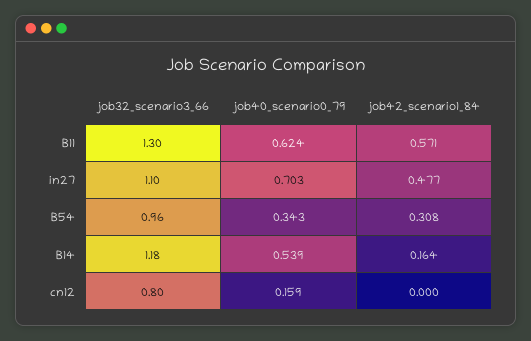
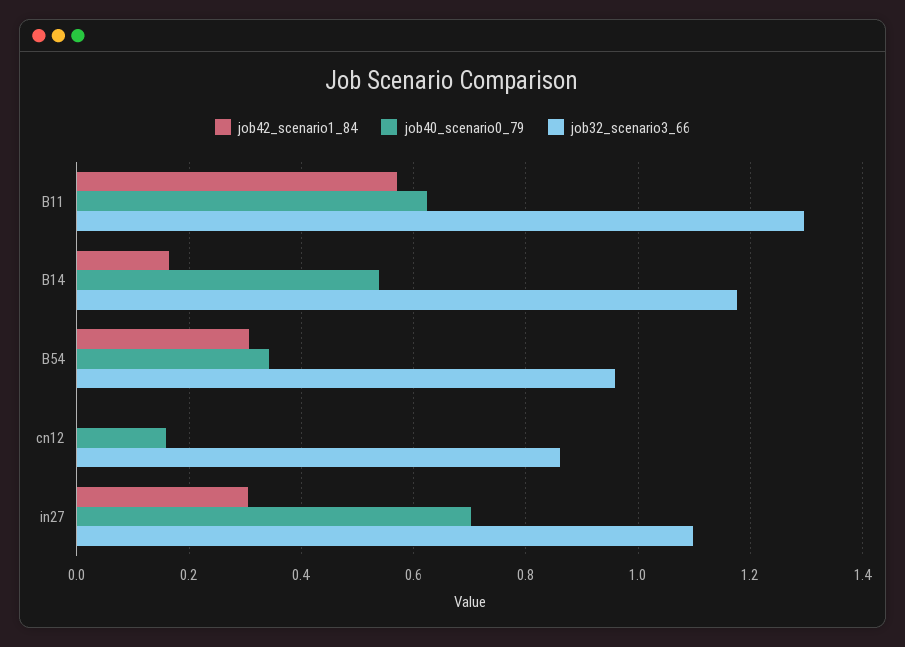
job42_scenario1_84, in27: 0.477 -> 0.3
job32_scenario3_66, cn12: 0.8 -> 0.86

